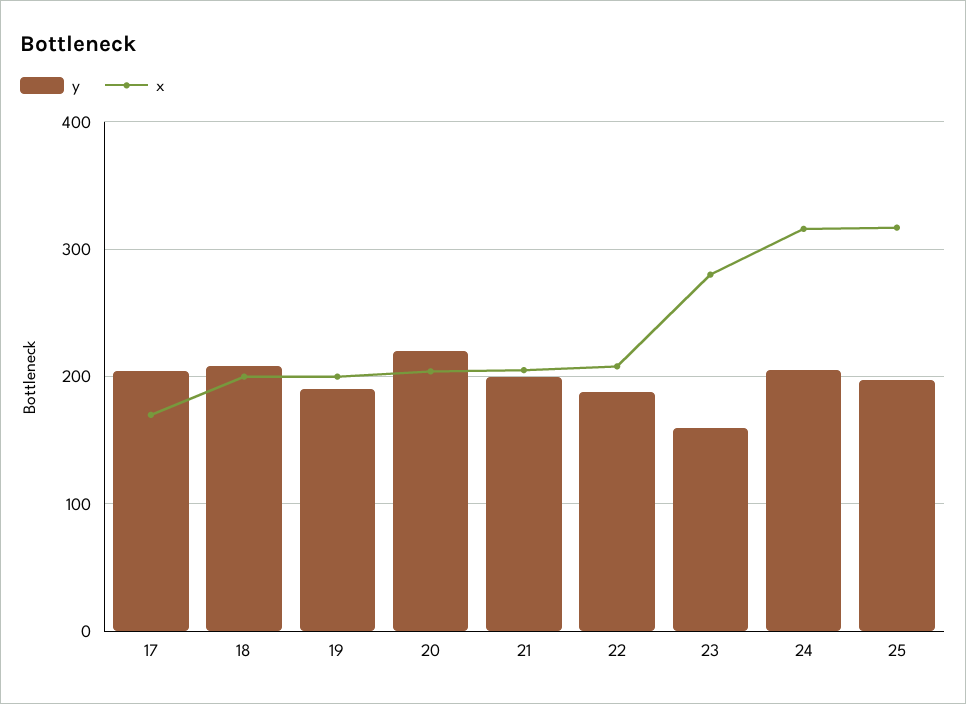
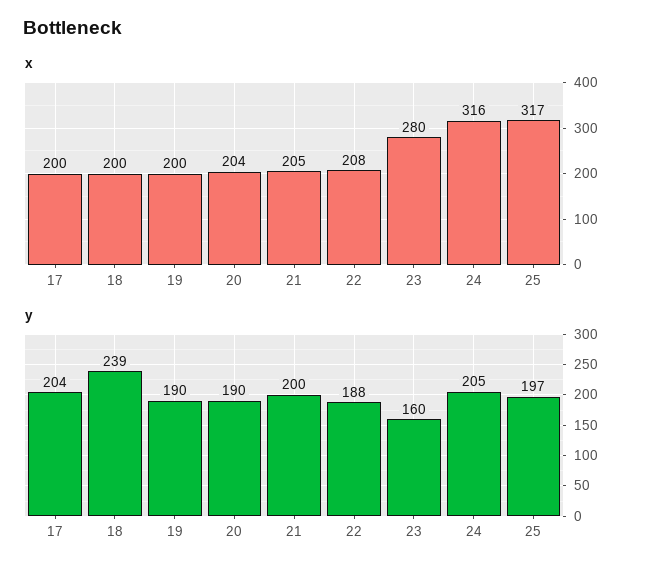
x, 17: 170 -> 200
y, 18: 210 -> 239
y, 20: 220 -> 190

